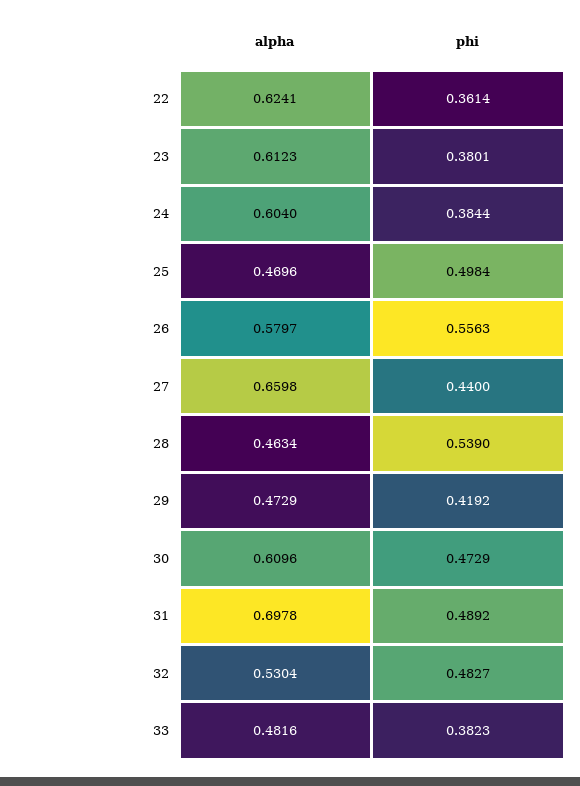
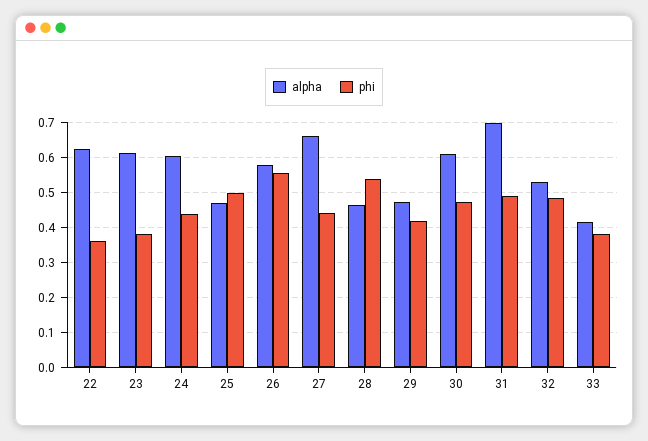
phi, 24: 0.3844 -> 0.44
alpha, 33: 0.4816 -> 0.42

